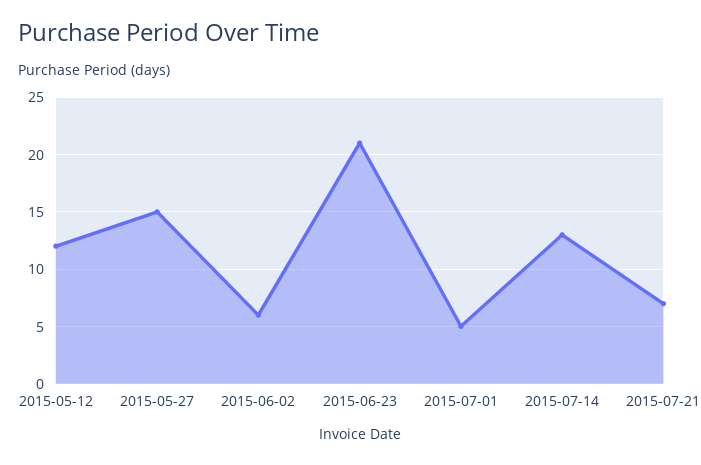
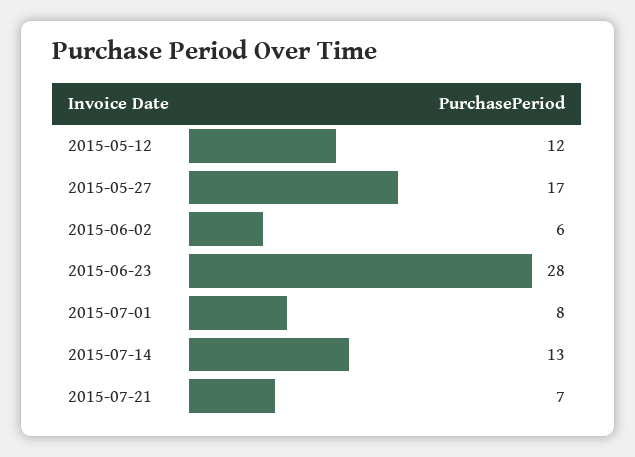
2015-05-27: 15 -> 17
2015-06-23: 21 -> 28
2015-07-01: 5 -> 8

